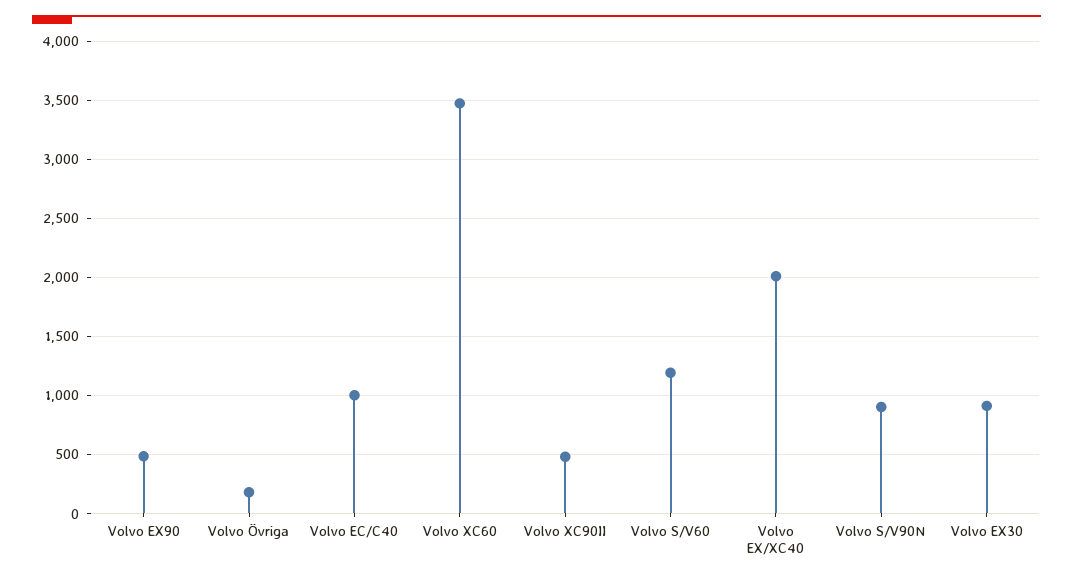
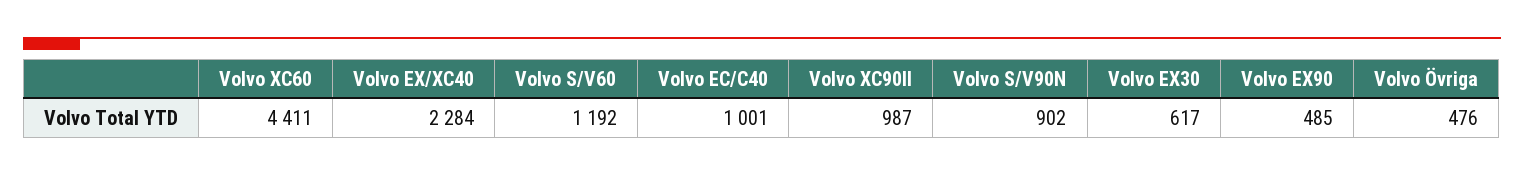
Volvo Övriga: 200 -> 476
Volvo XC60: 3500 -> 4411
Volvo XC90II: 500 -> 987
Volvo EX/XC40: 2000 -> 2284
Volvo EX30: 900 -> 617

